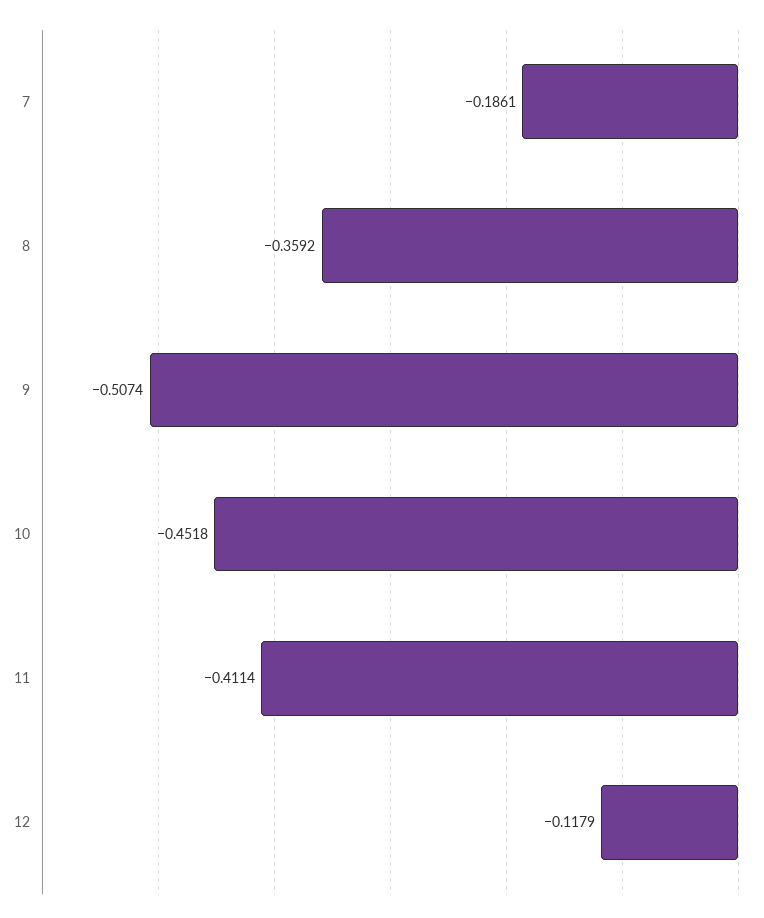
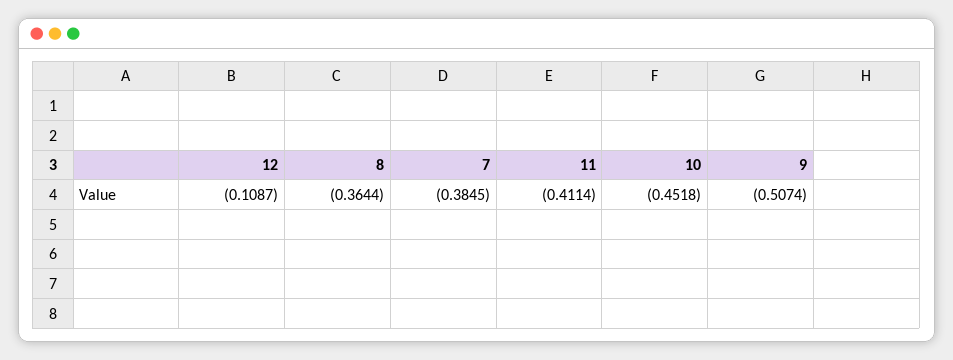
7: -0.1861 -> -0.3845
8: -0.3592 -> -0.3644
12: -0.1179 -> -0.1087

